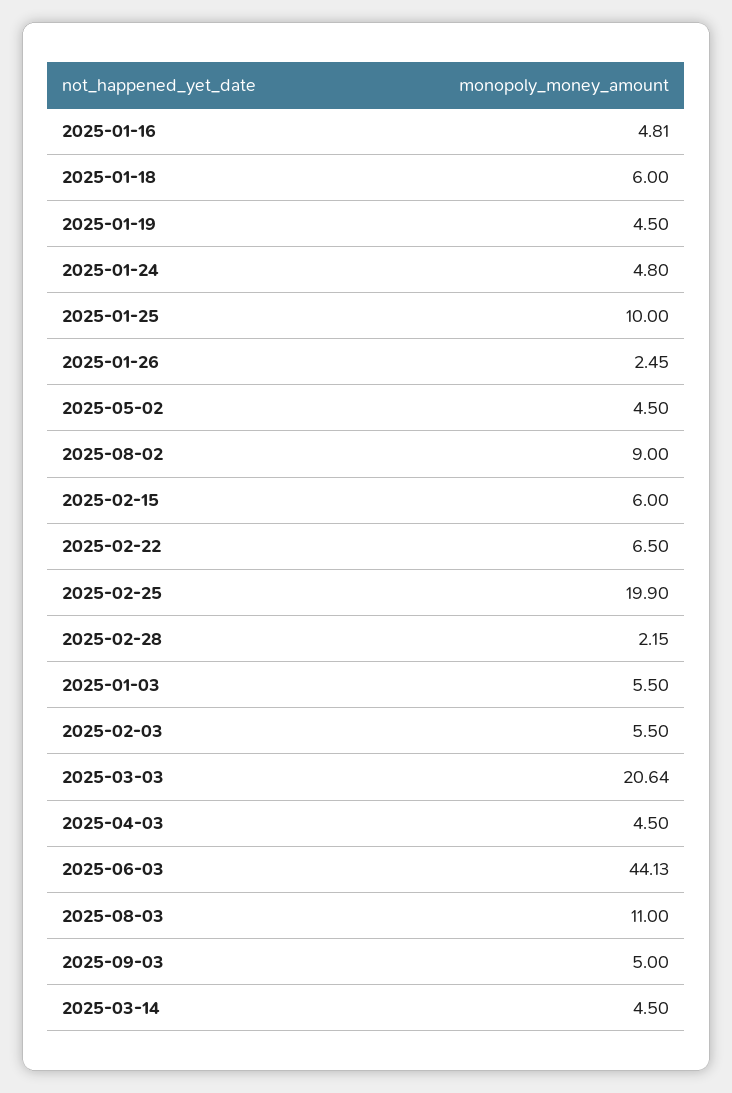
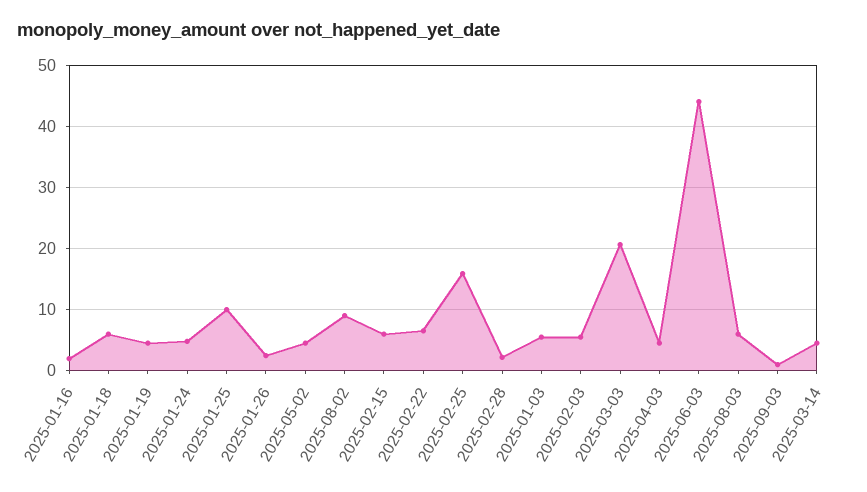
2025-01-16: 4.81 -> 2
2025-02-25: 19.9 -> 16
2025-08-03: 11 -> 6
2025-09-03: 5 -> 1

